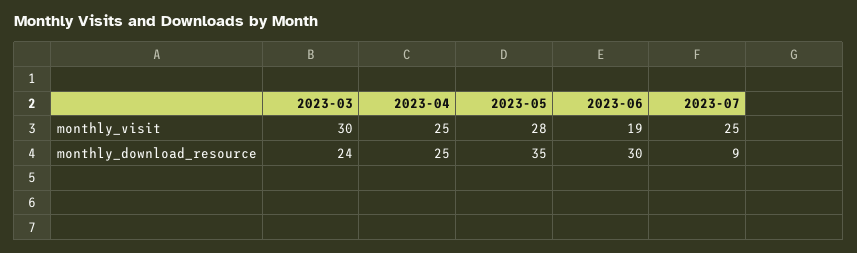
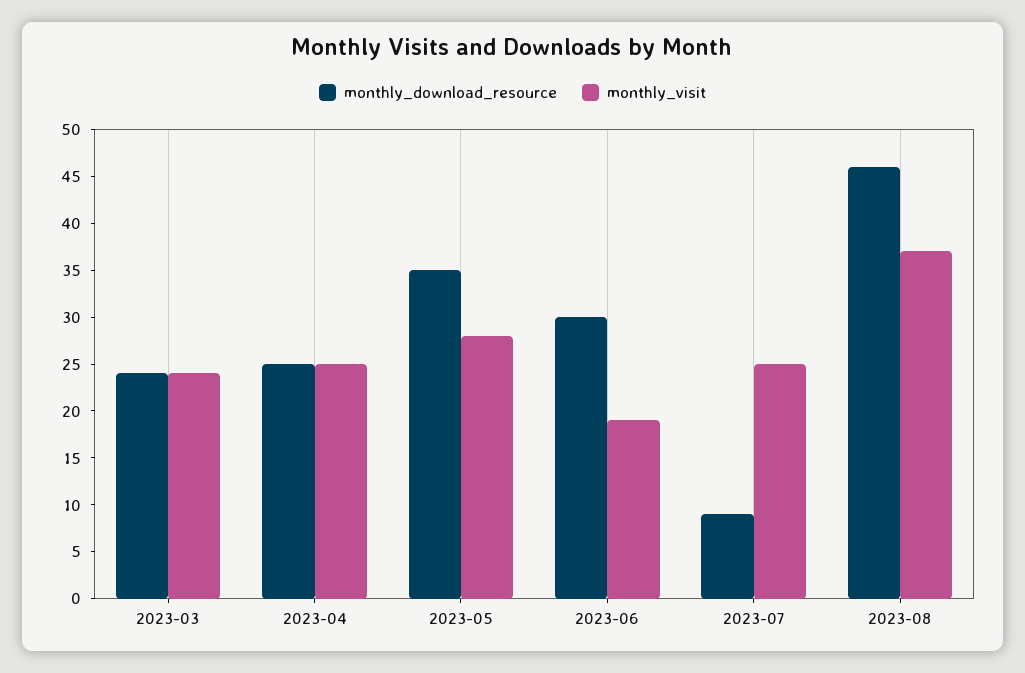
monthly_visit, 2023-03: 30 -> 24
monthly_download_resource, 2023-08: none -> 46
monthly_visit, 2023-08: none -> 37

